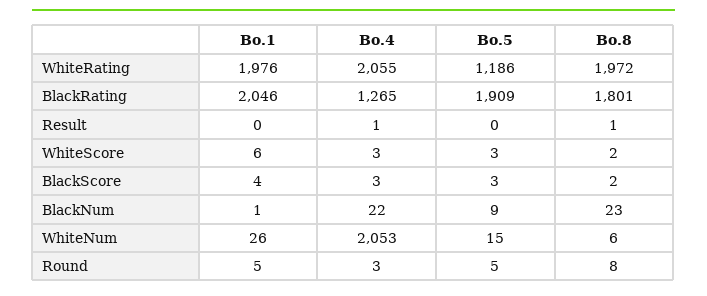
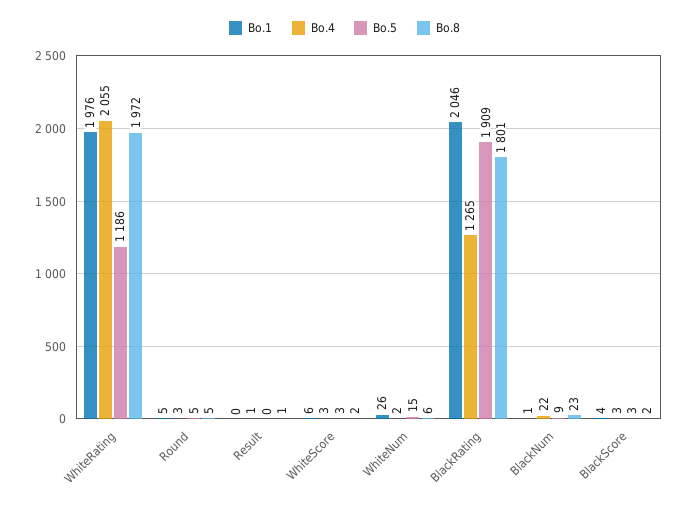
Bo.4, WhiteNum: 2053 -> 2
Bo.8, Round: 8 -> 5

